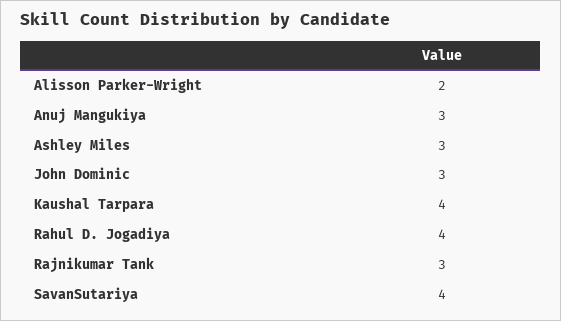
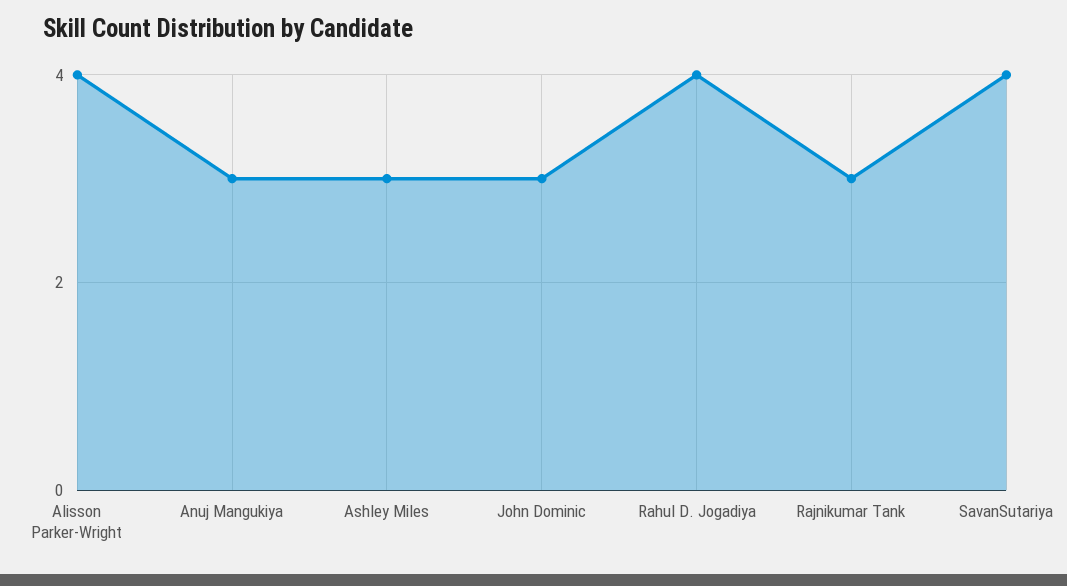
Alisson Parker-Wright: 2 -> 4
Kaushal Tarpara: 4 -> none

